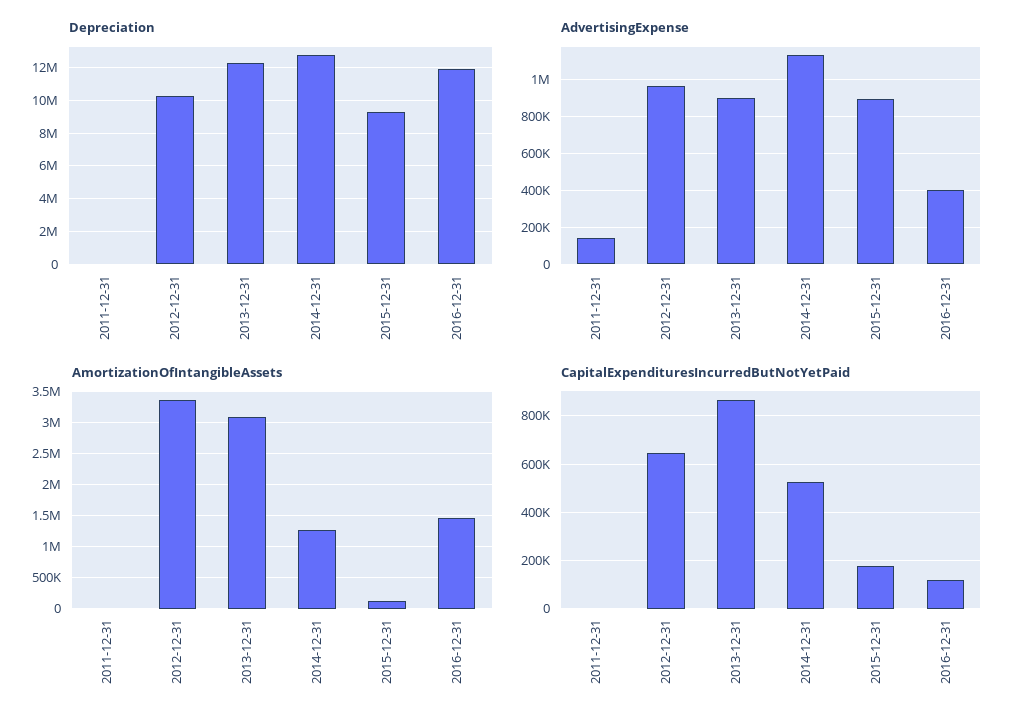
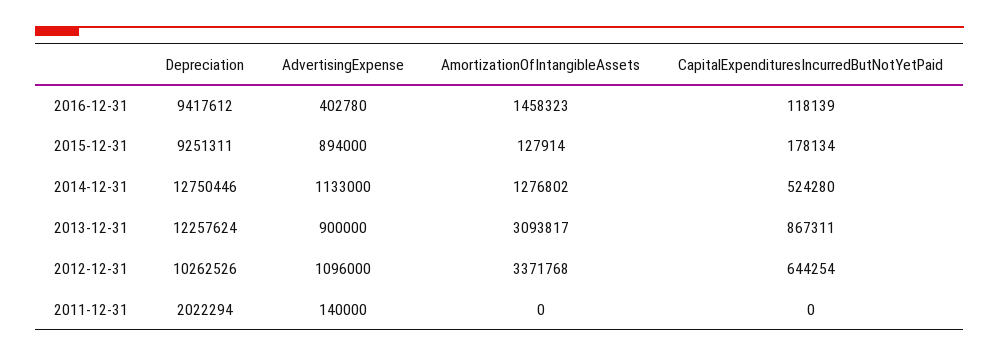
Depreciation, 2011-12-31: 0 -> 2022294
Depreciation, 2016-12-31: 12000000 -> 9417612
AdvertisingExpense, 2012-12-31: 950000 -> 1096000

